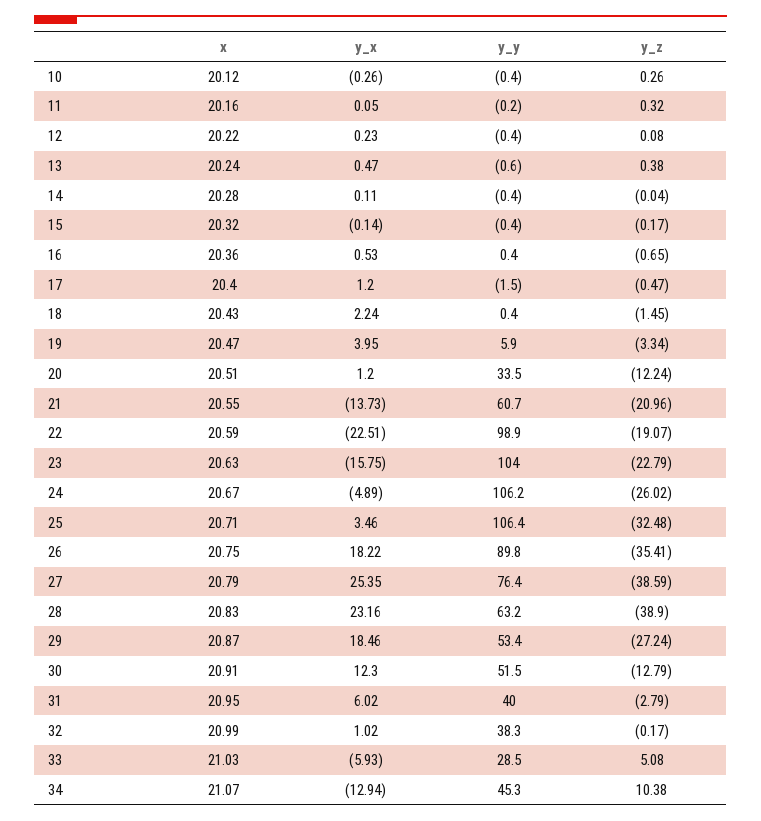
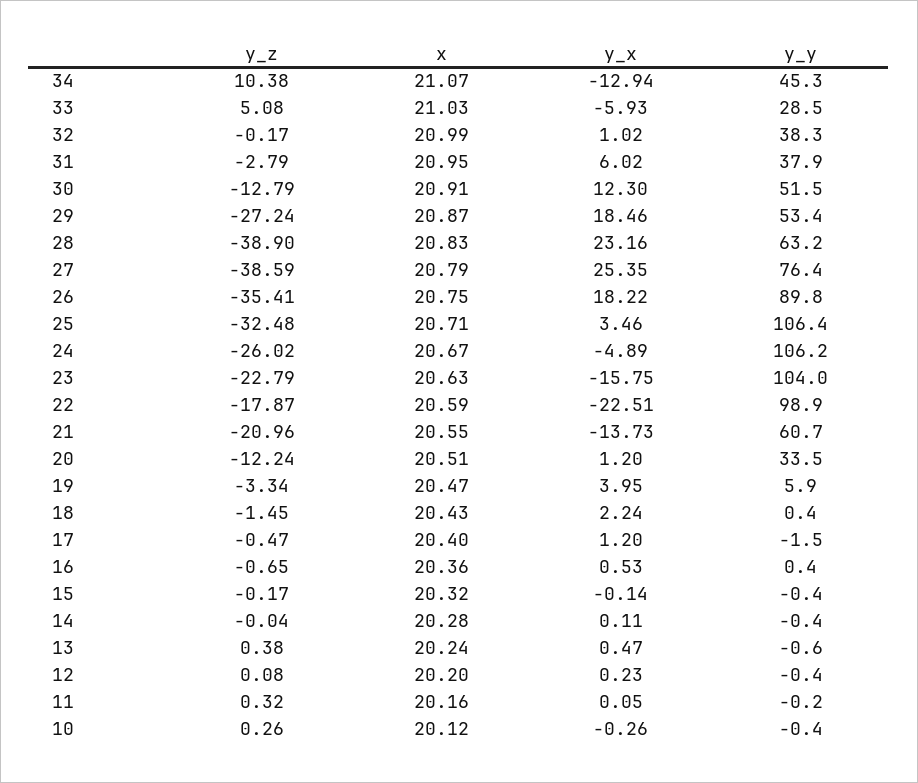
x, 12: 20.22 -> 20.2
y_z, 22: -19.07 -> -17.87
y_y, 31: 40 -> 37.9

